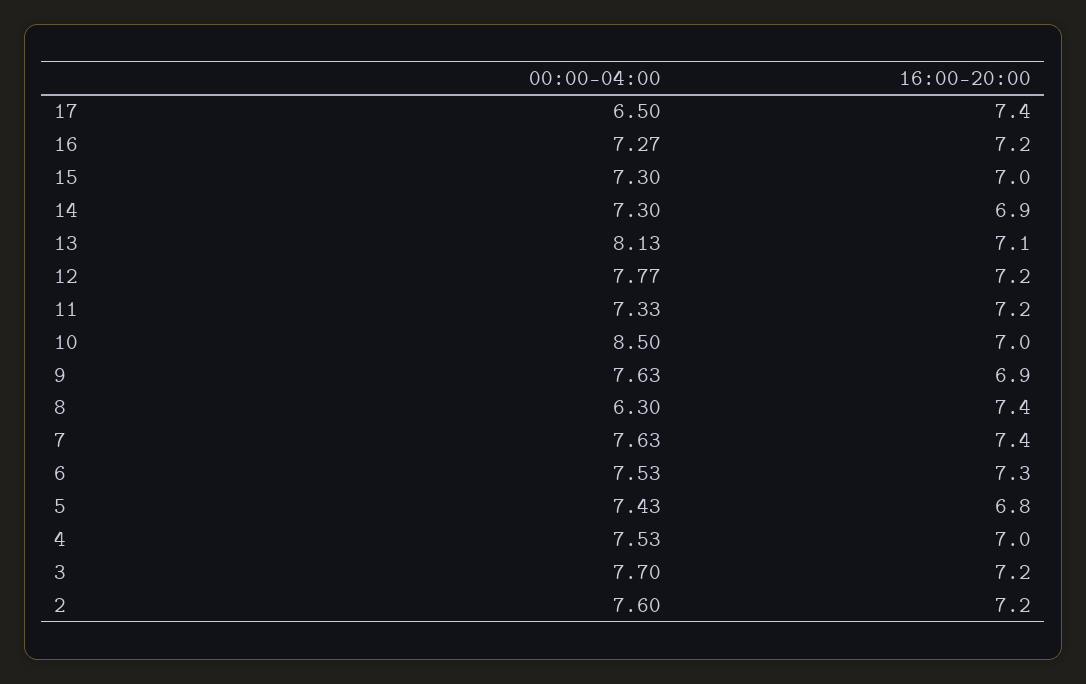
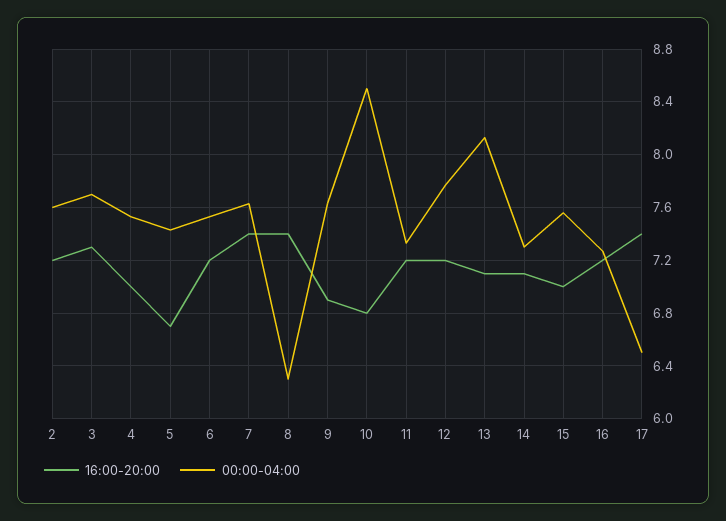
00:00-04:00, 15: 7.3 -> 7.55
16:00-20:00, 14: 6.9 -> 7.1
16:00-20:00, 10: 7 -> 6.8
16:00-20:00, 6: 7.3 -> 7.2
16:00-20:00, 5: 6.8 -> 6.7
16:00-20:00, 3: 7.2 -> 7.3

